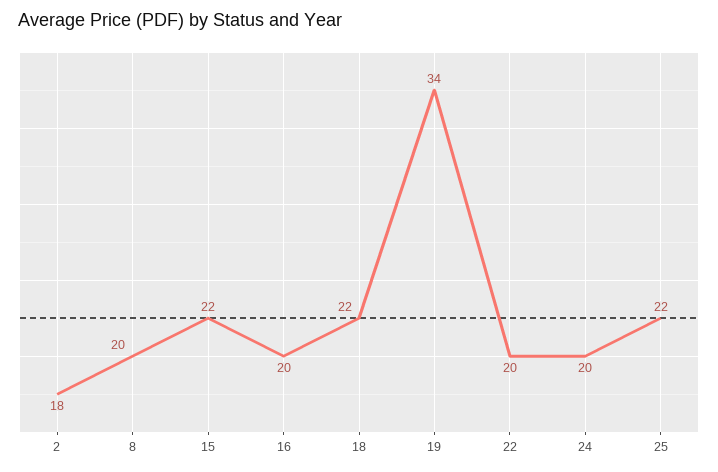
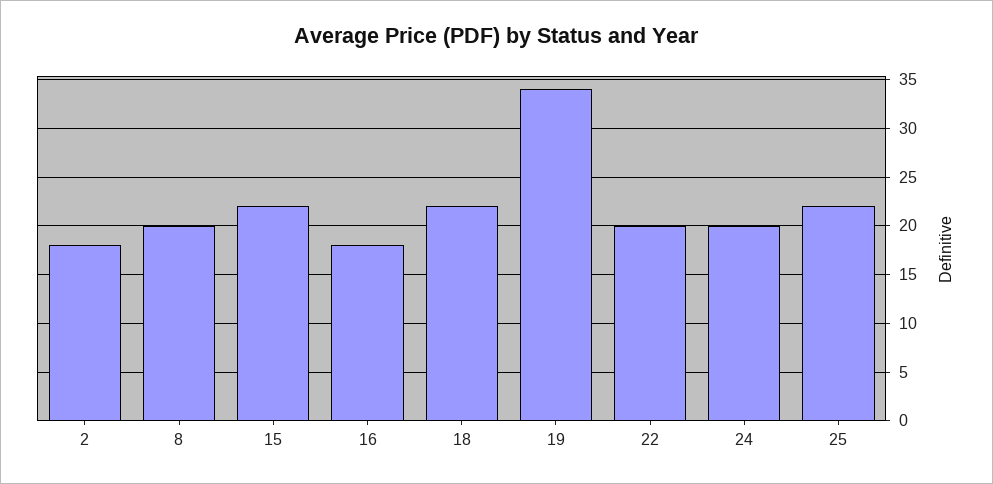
16: 20 -> 18

